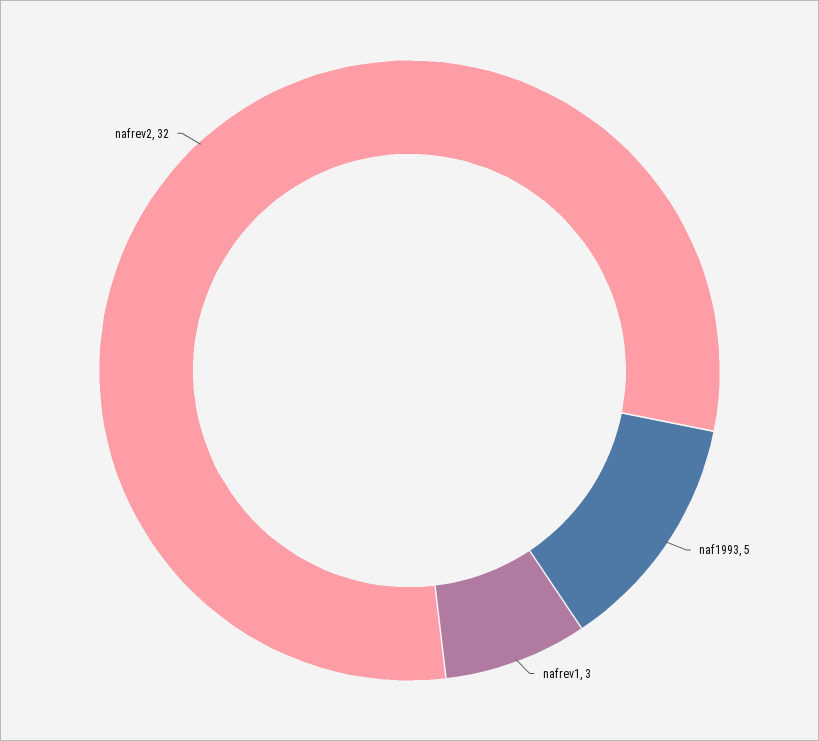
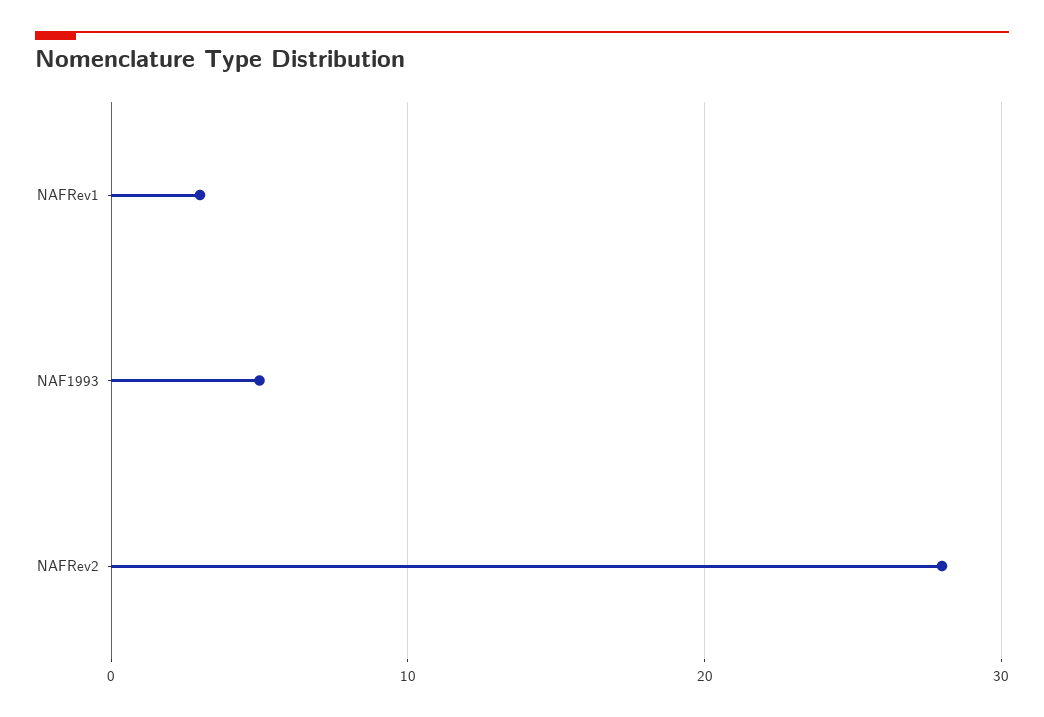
nafrev2: 32 -> 28

